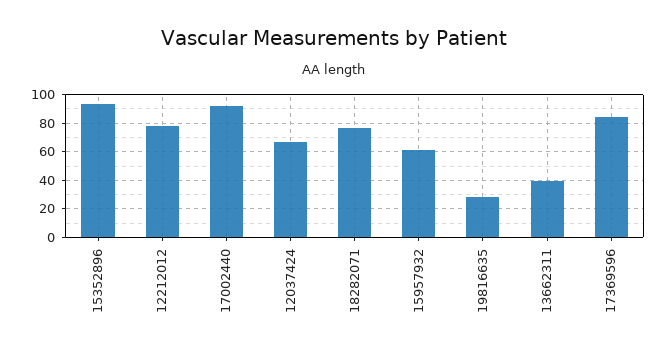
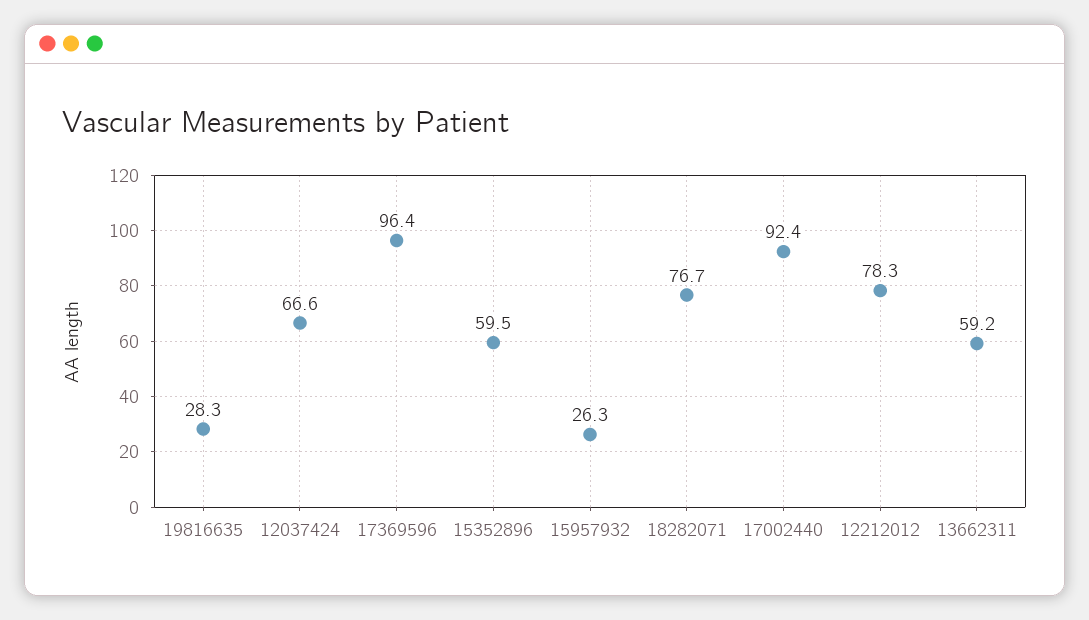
15352896: 95 -> 59.5
15957932: 60 -> 26.3
13662311: 40 -> 59.2
17369596: 85 -> 96.4

